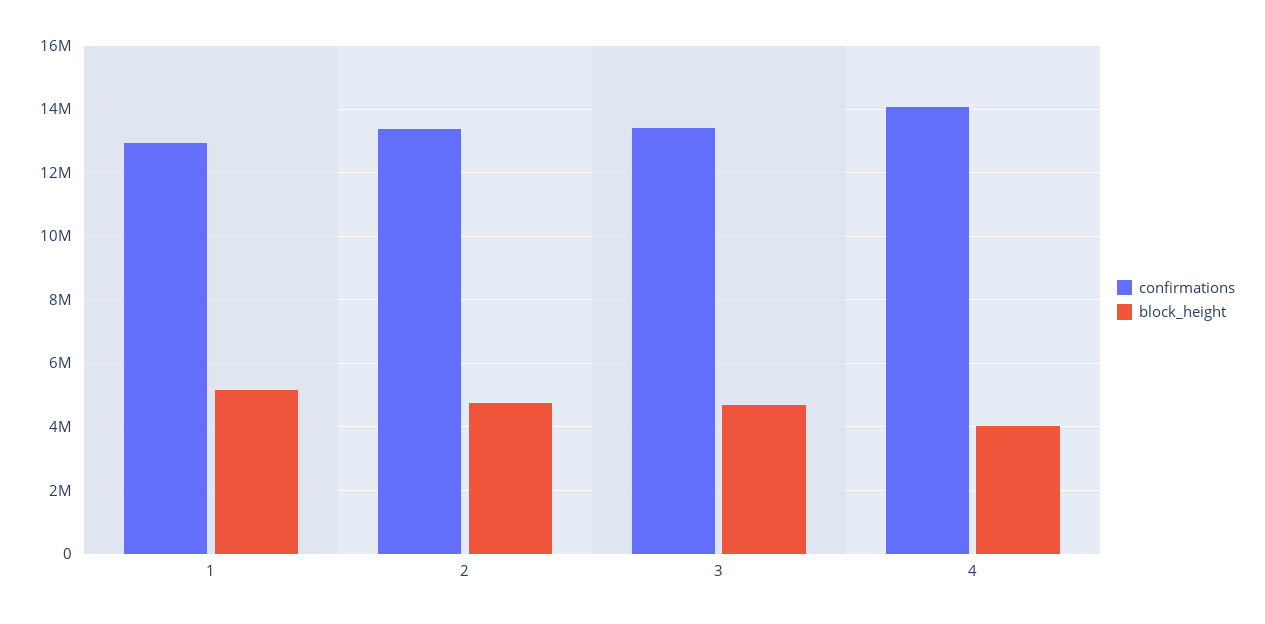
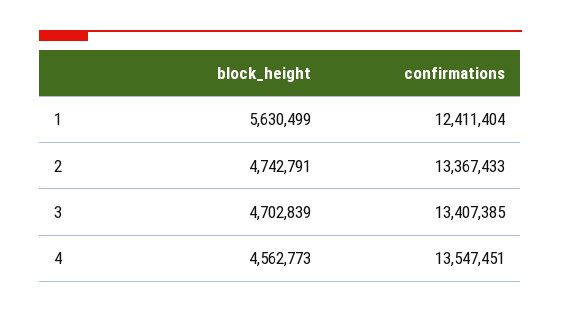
confirmations, 1: 13000000 -> 12411404
block_height, 1: 5200000 -> 5630499
confirmations, 4: 14000000 -> 13547451
block_height, 4: 4000000 -> 4562773

